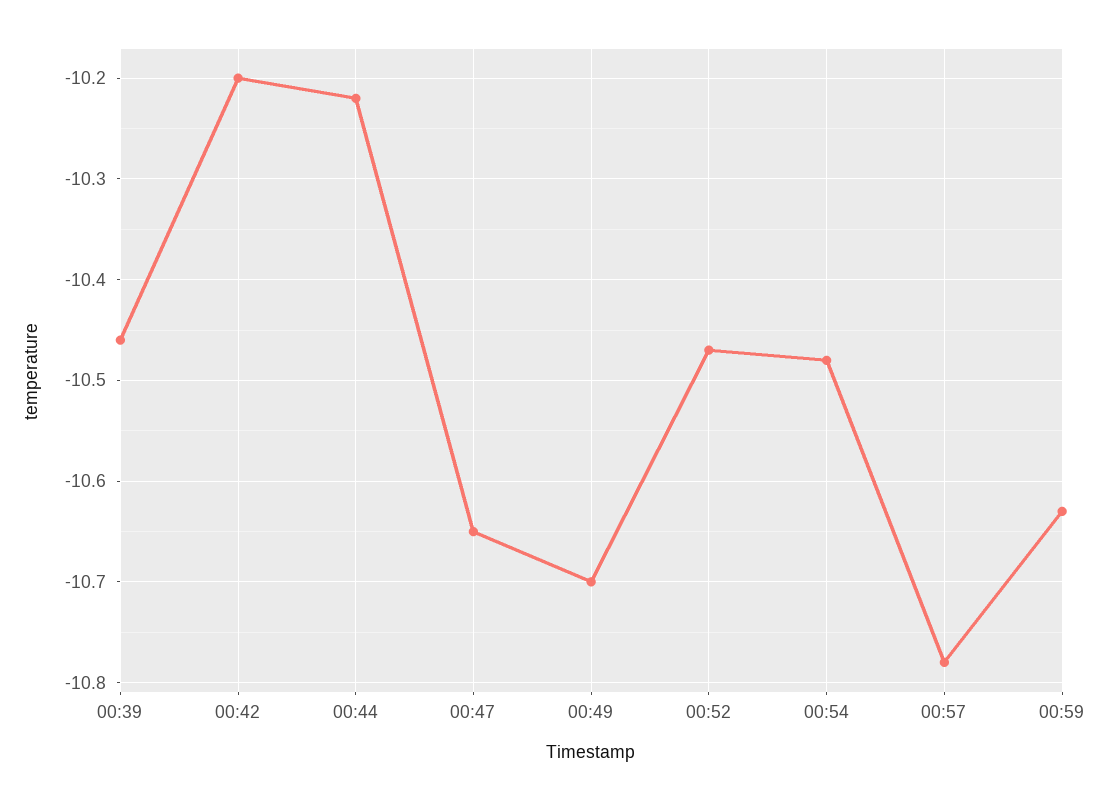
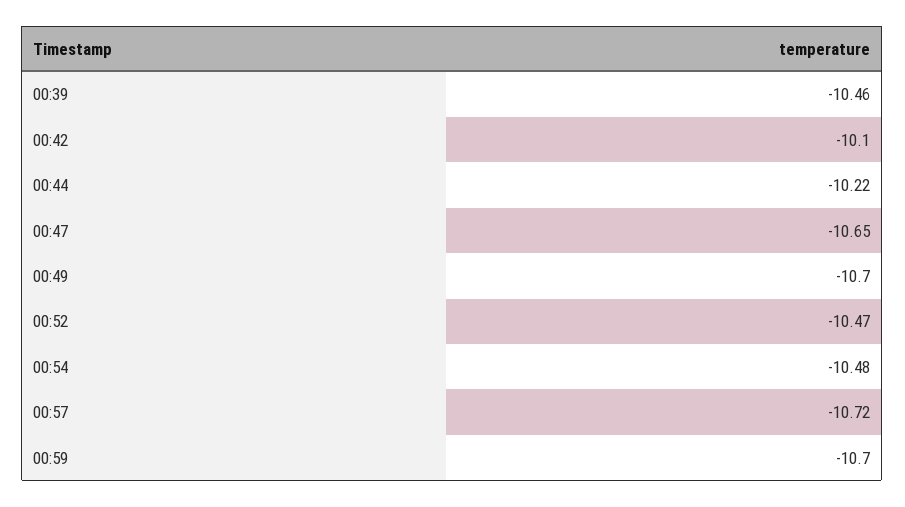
00:42: -10.2 -> -10.1
00:57: -10.78 -> -10.72
00:59: -10.63 -> -10.7

